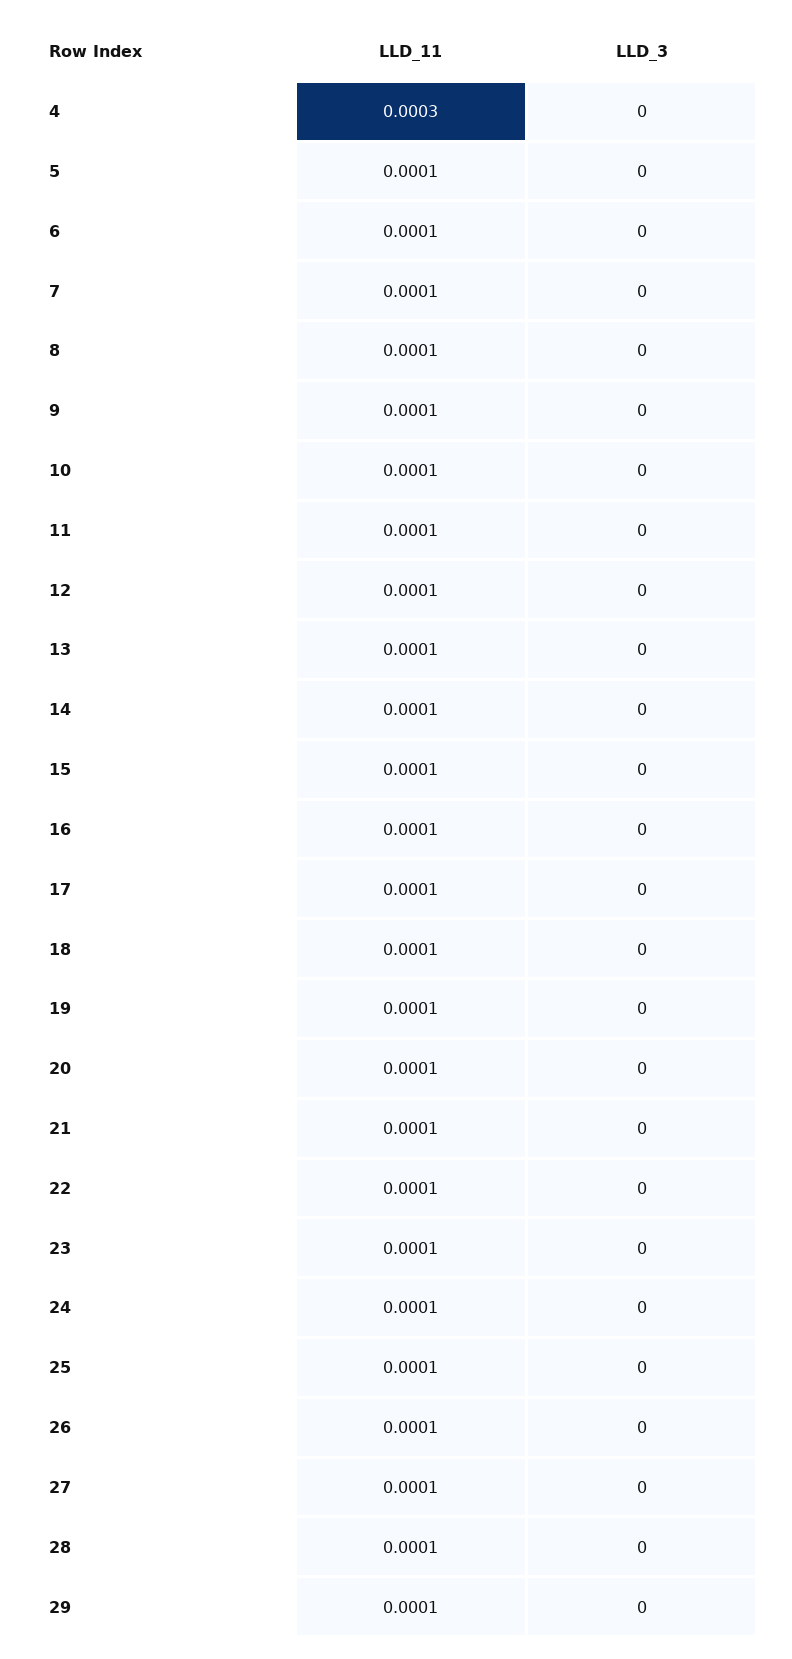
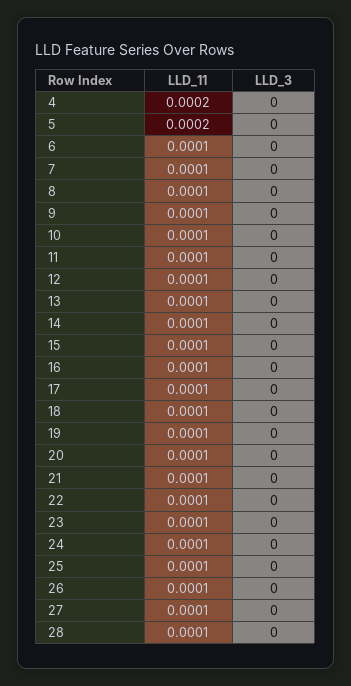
LLD_11, 4: 0.0003 -> 0.0002
LLD_11, 5: 0.0001 -> 0.0002
LLD_11, 29: 0.0001 -> none
LLD_3, 29: 0 -> none

